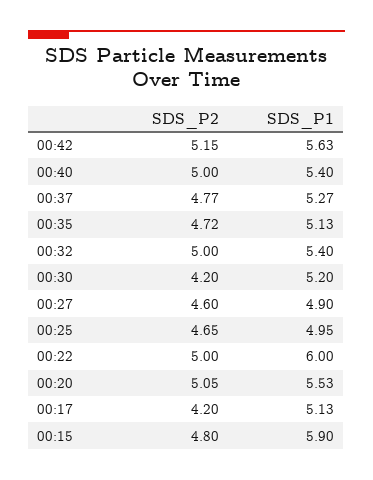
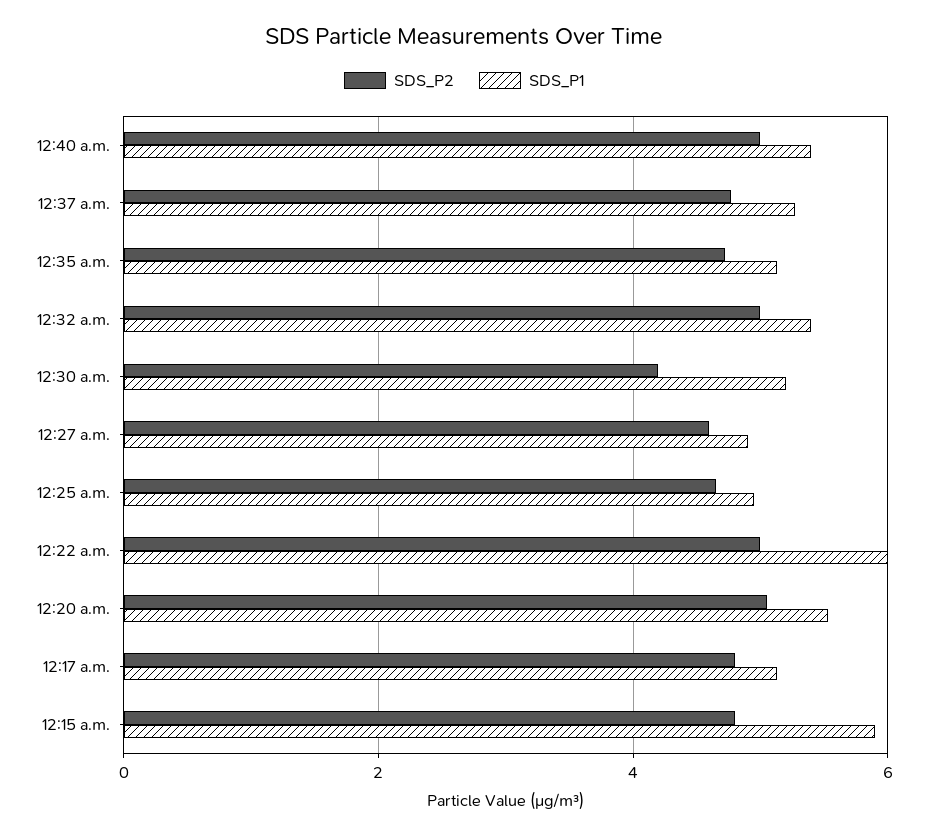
SDS_P2, 00:42: 5.15 -> none
SDS_P1, 00:42: 5.63 -> none
SDS_P2, 00:17: 4.2 -> 4.8

